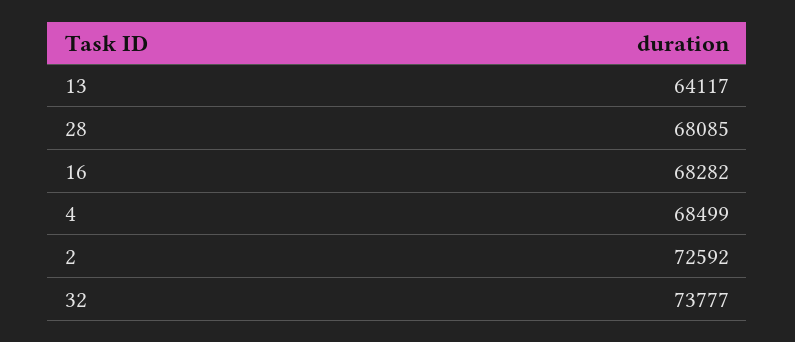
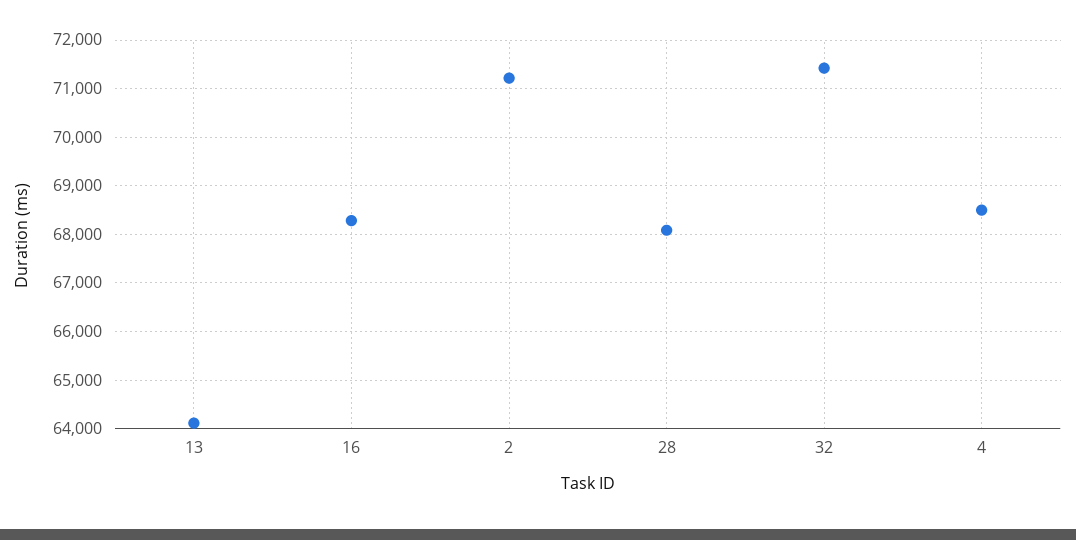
2: 72592 -> 71200
32: 73777 -> 71400

